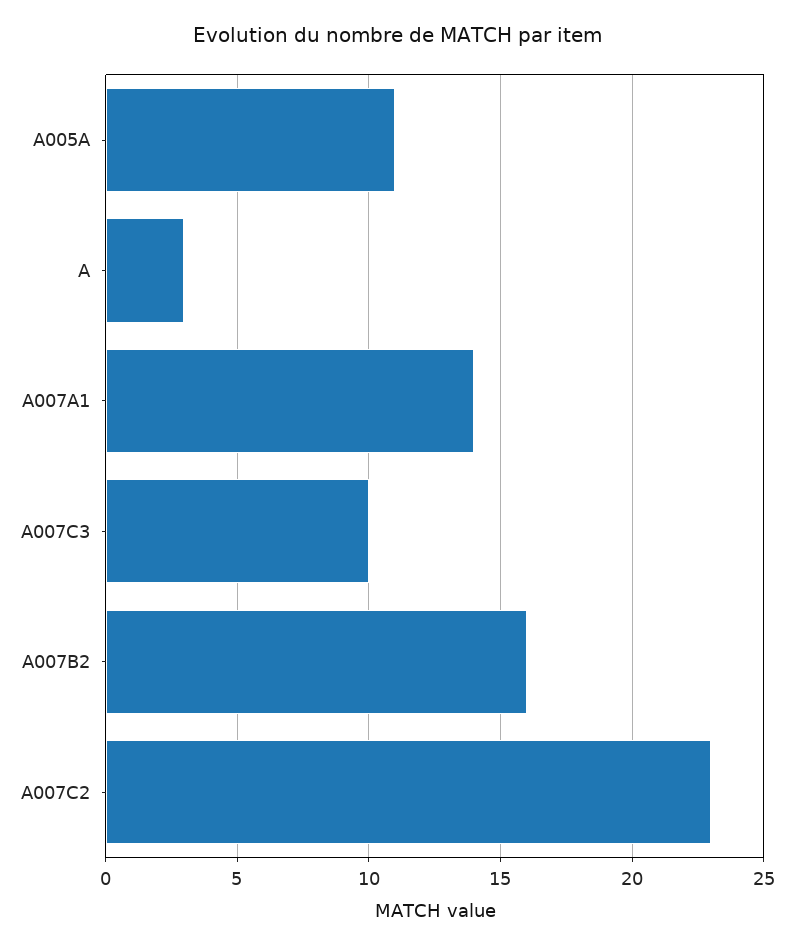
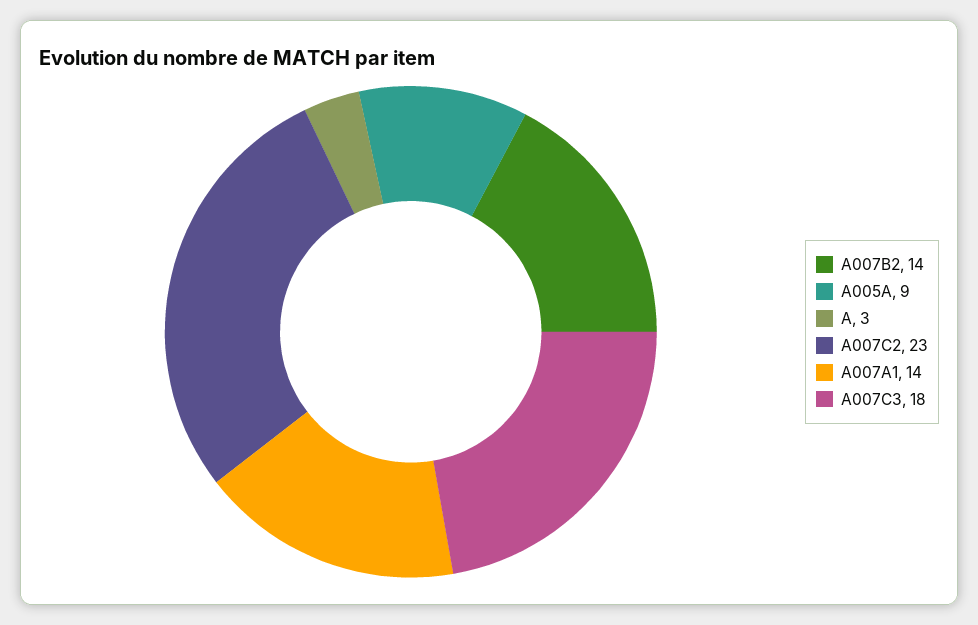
A005A: 11 -> 9
A007C3: 10 -> 18
A007B2: 16 -> 14

